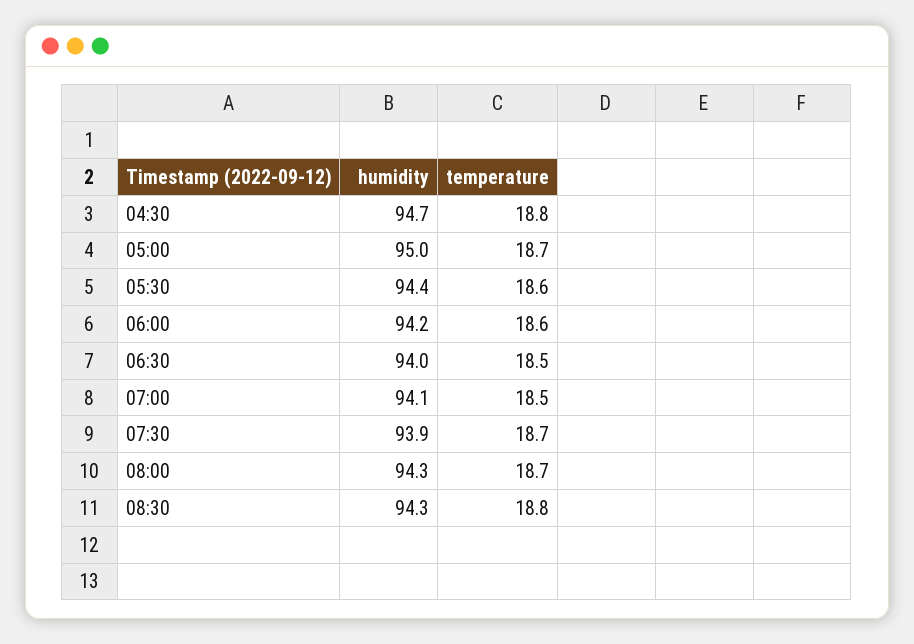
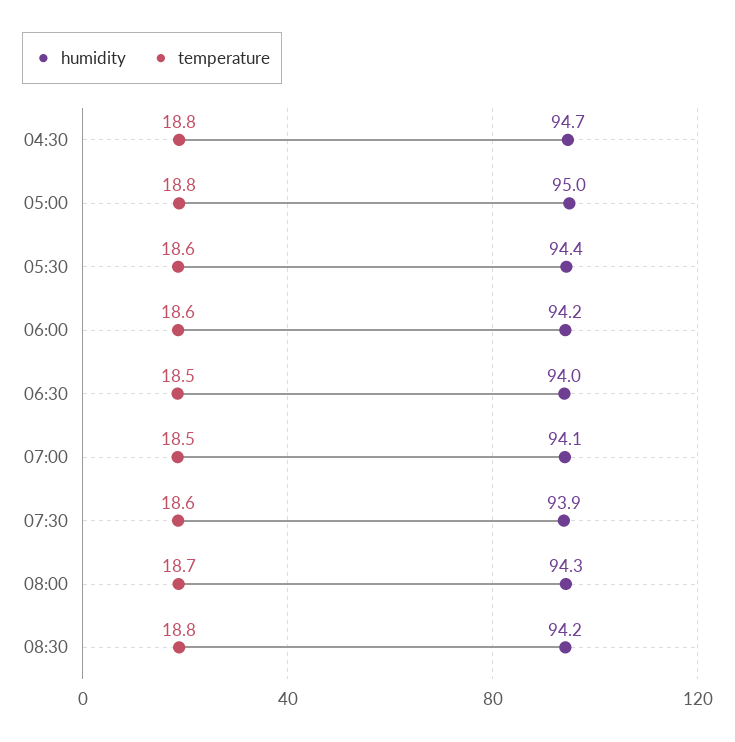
temperature, 05:00: 18.7 -> 18.8
temperature, 07:30: 18.7 -> 18.6
humidity, 08:30: 94.3 -> 94.2

